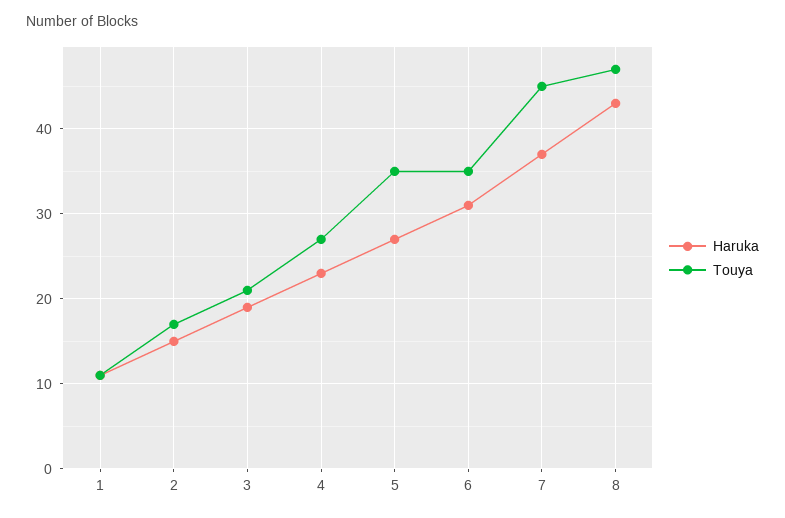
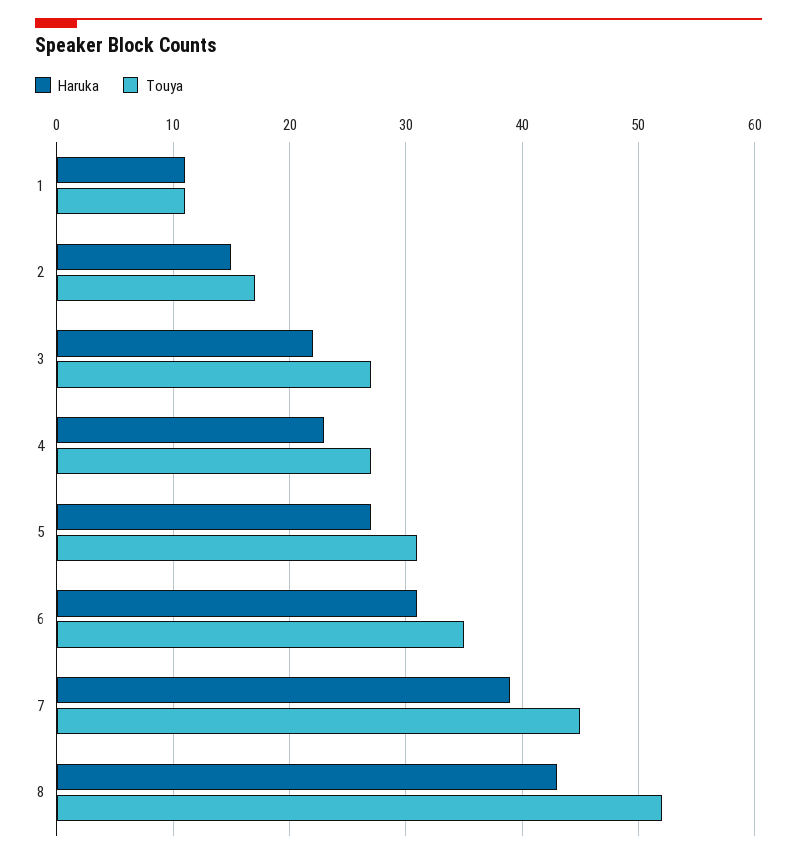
Haruka, 3: 19 -> 22
Touya, 3: 21 -> 27
Touya, 5: 35 -> 31
Haruka, 7: 37 -> 39
Touya, 8: 47 -> 52

